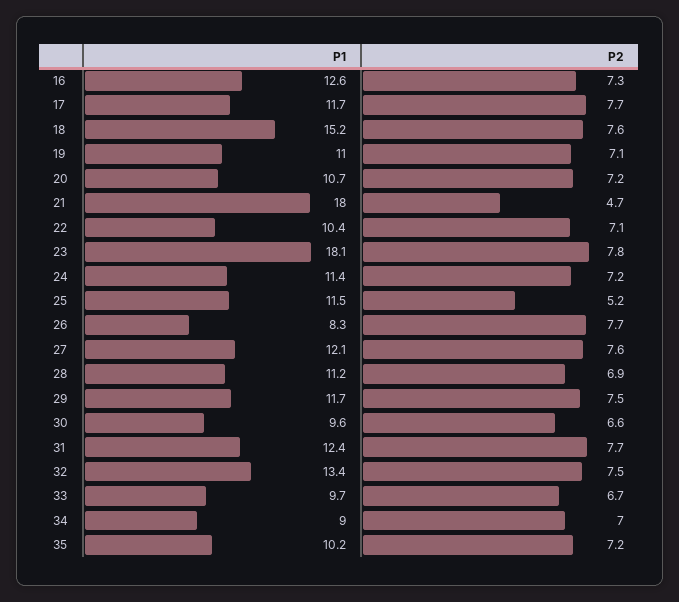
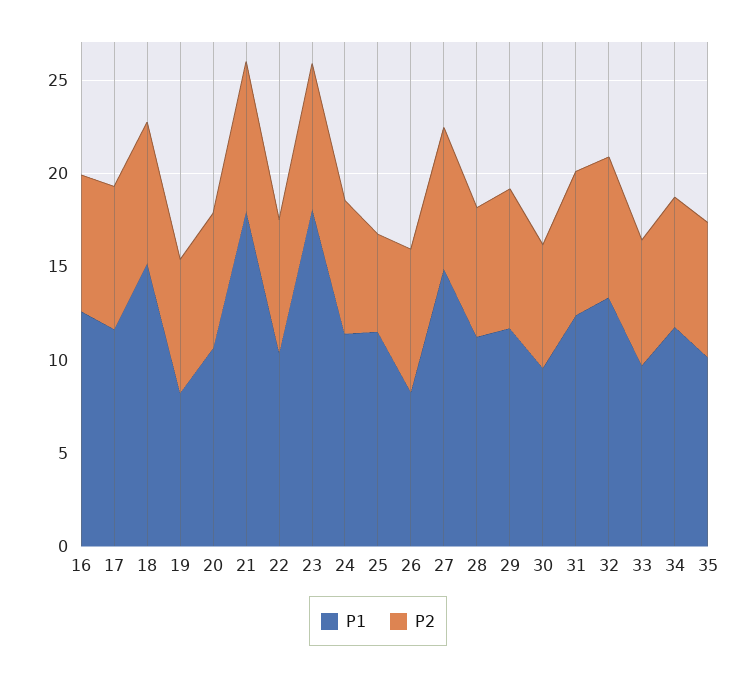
P1, 19: 11 -> 8
P2, 21: 4.7 -> 8
P1, 27: 12.1 -> 15
P1, 34: 9 -> 12

